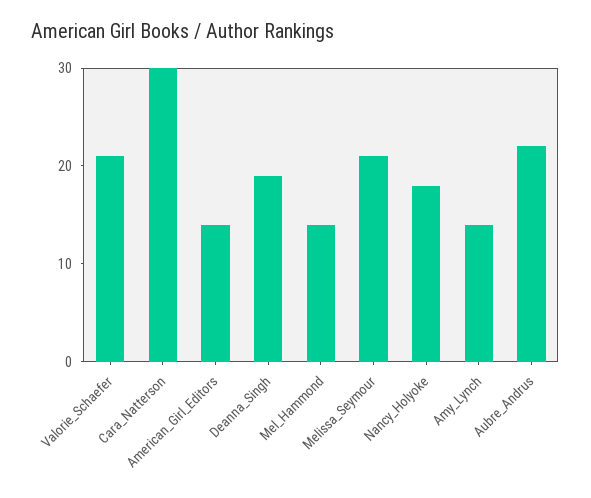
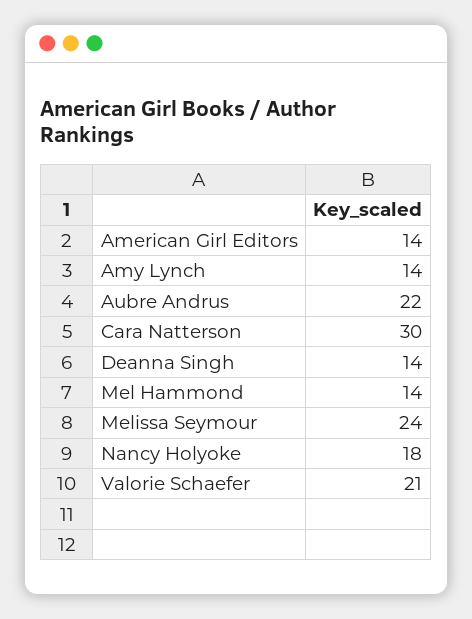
Deanna_Singh: 19 -> 14
Melissa_Seymour: 21 -> 24

